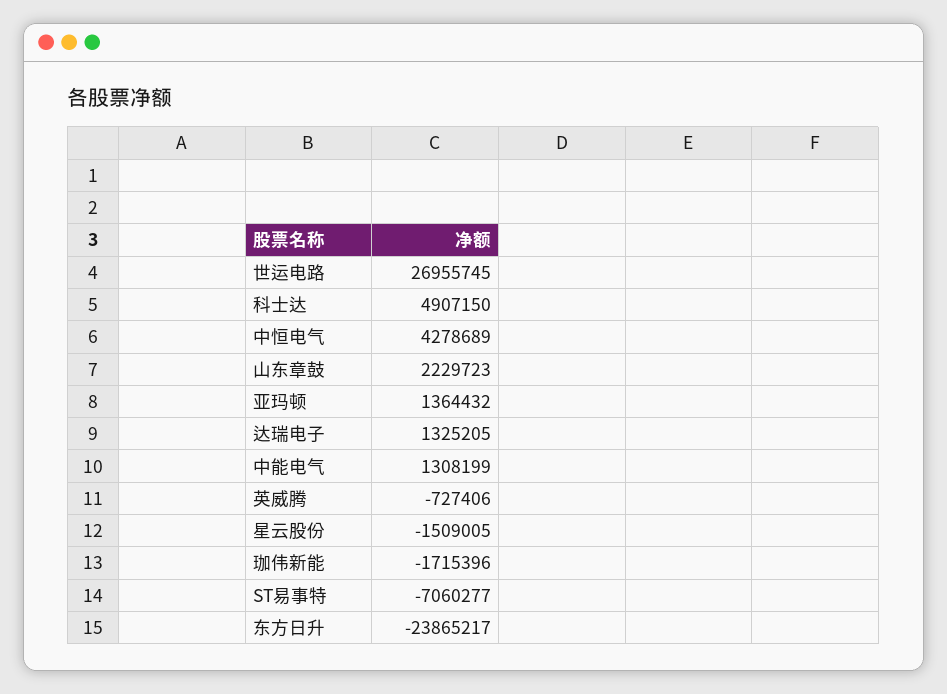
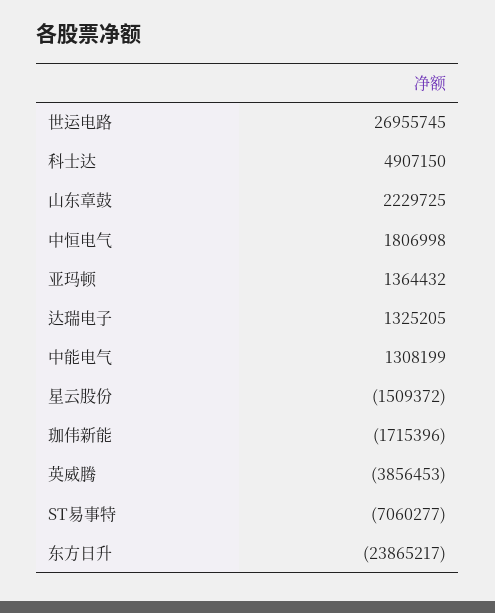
中恒电气: 4278689 -> 1806998
山东章鼓: 2229723 -> 2229725
英威腾: -727406 -> -3856453
星云股份: -1509005 -> -1509372

